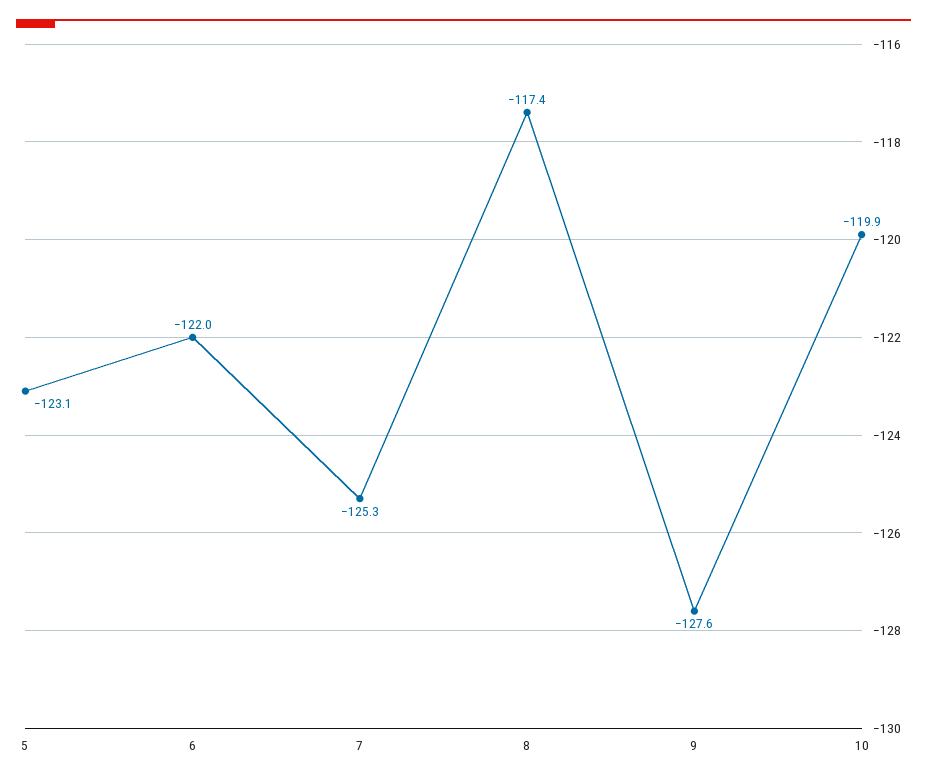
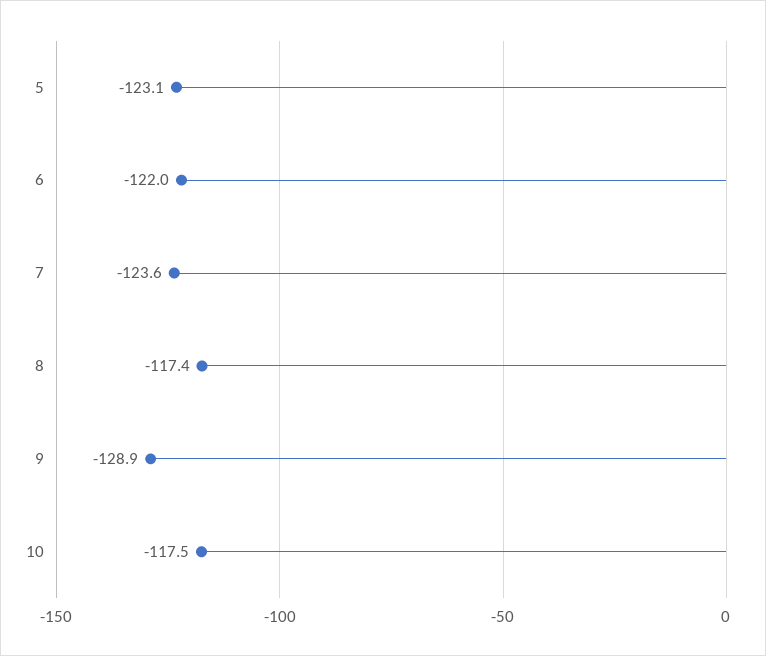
7: -125.3 -> -123.6
9: -127.6 -> -128.9
10: -119.9 -> -117.5

